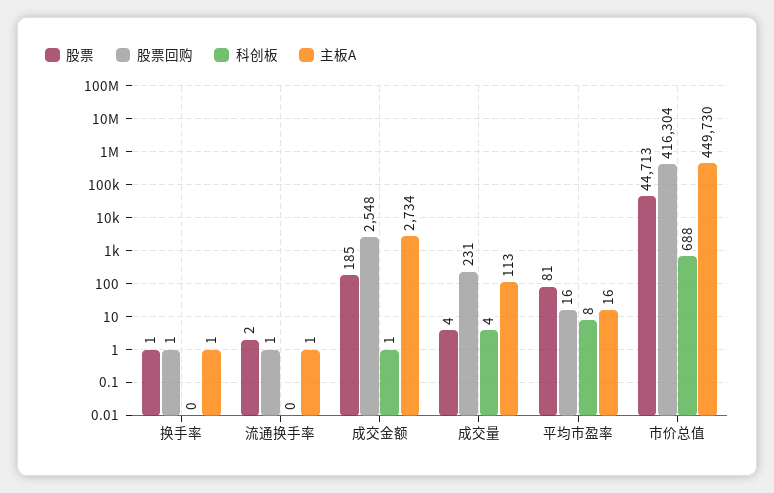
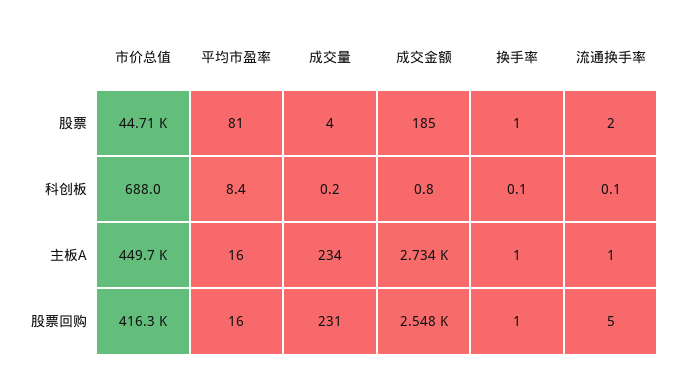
股票回购, 流通换手率: 1 -> 5
科创板, 成交量: 4 -> 0.2
主板A, 成交量: 113 -> 234

